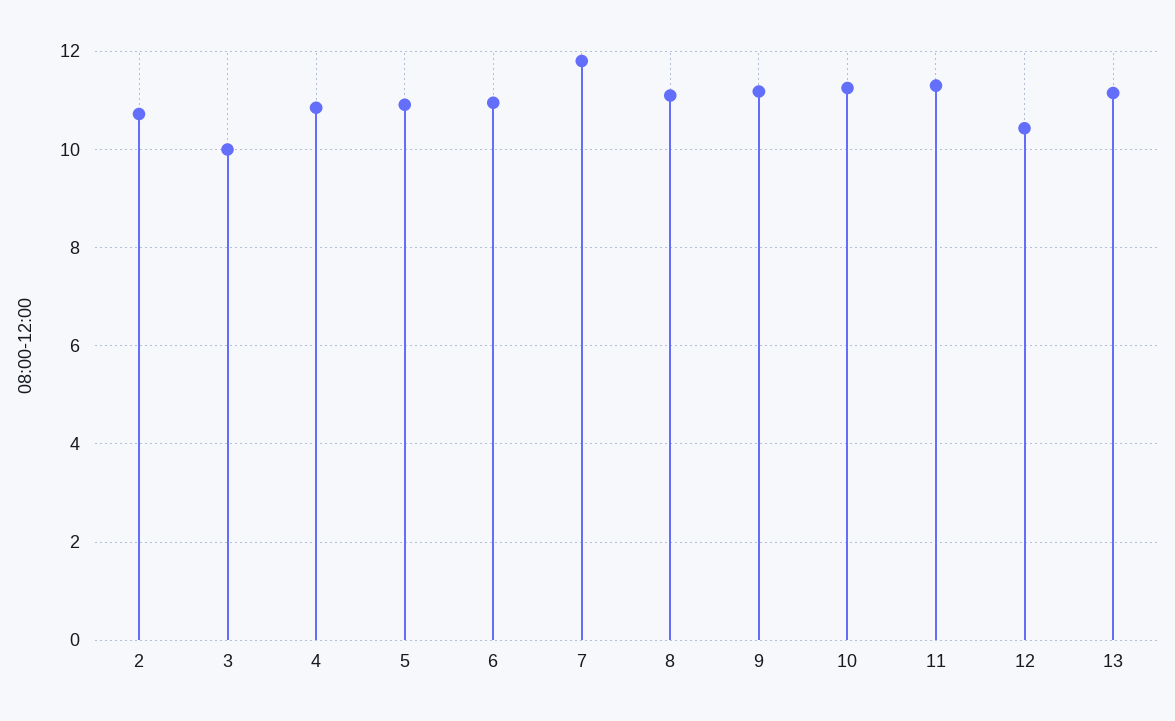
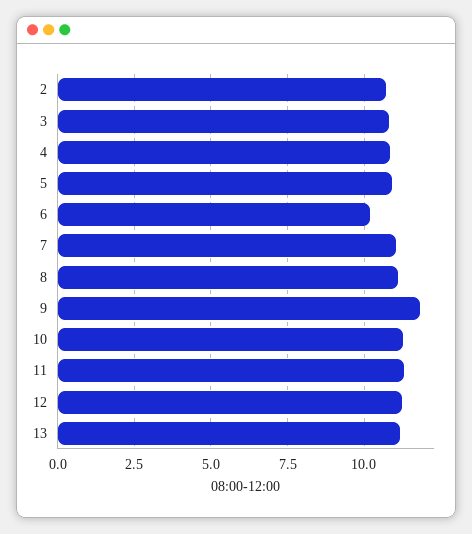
3: 10 -> 10.75
6: 11 -> 10.25
7: 11.8 -> 11
9: 11.2 -> 11.75
12: 10.4 -> 11.25

